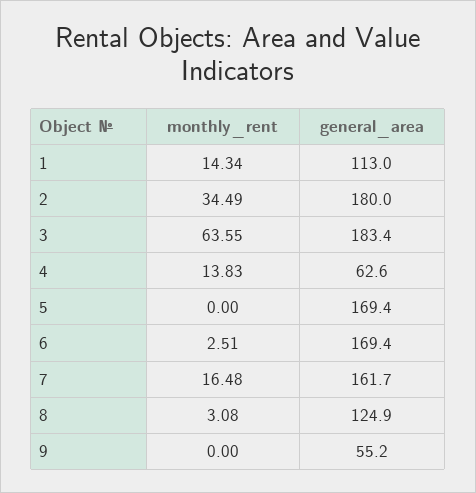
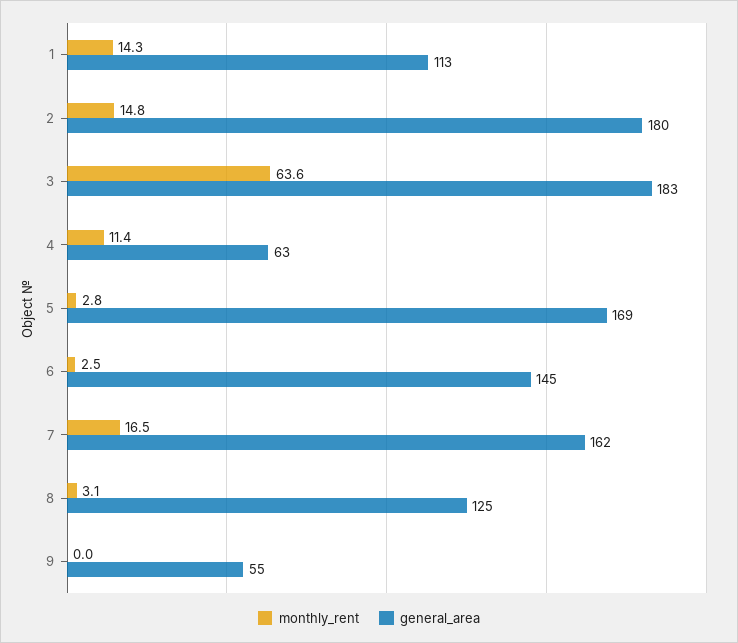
monthly_rent, 2: 34.49 -> 14.8
monthly_rent, 4: 13.83 -> 11.4
monthly_rent, 5: 0 -> 2.8
general_area, 6: 169.4 -> 145

